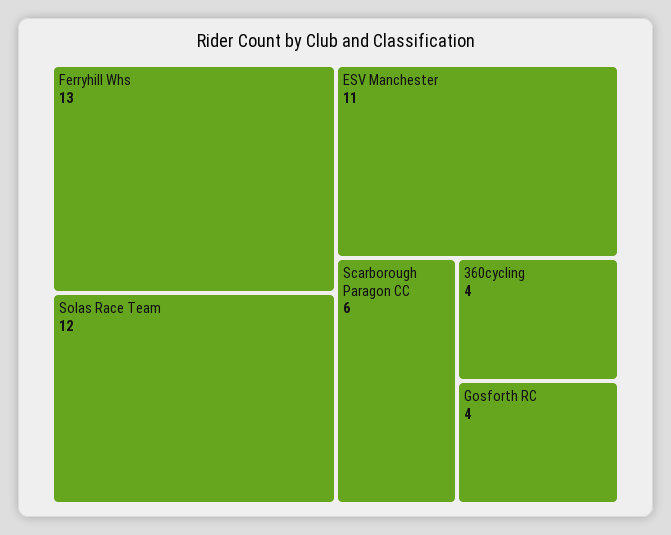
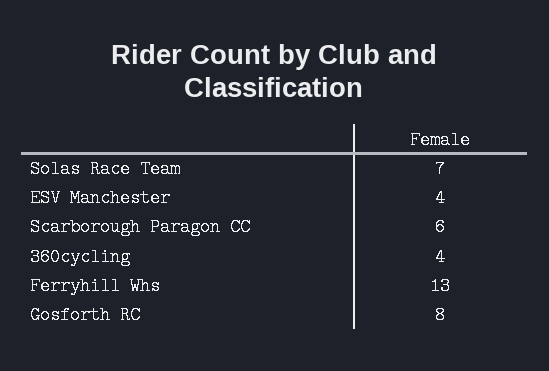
Solas Race Team: 12 -> 7
ESV Manchester: 11 -> 4
Gosforth RC: 4 -> 8

